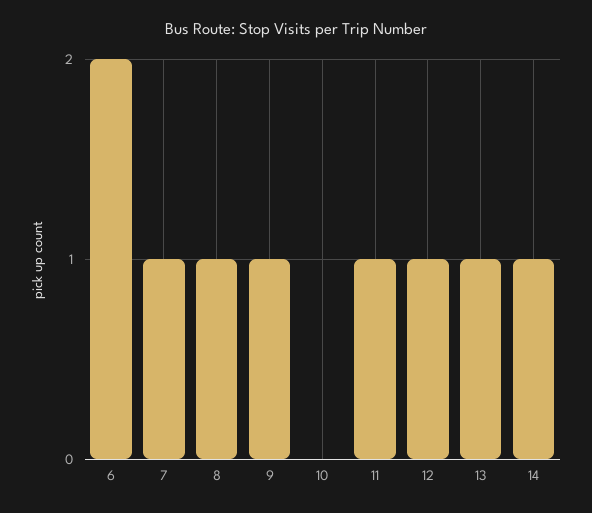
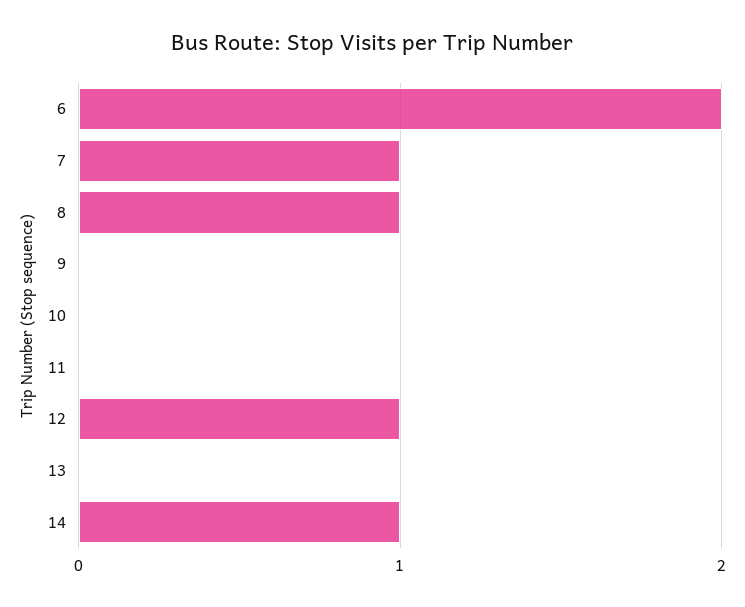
9: 1 -> 0
11: 1 -> 0
13: 1 -> 0

